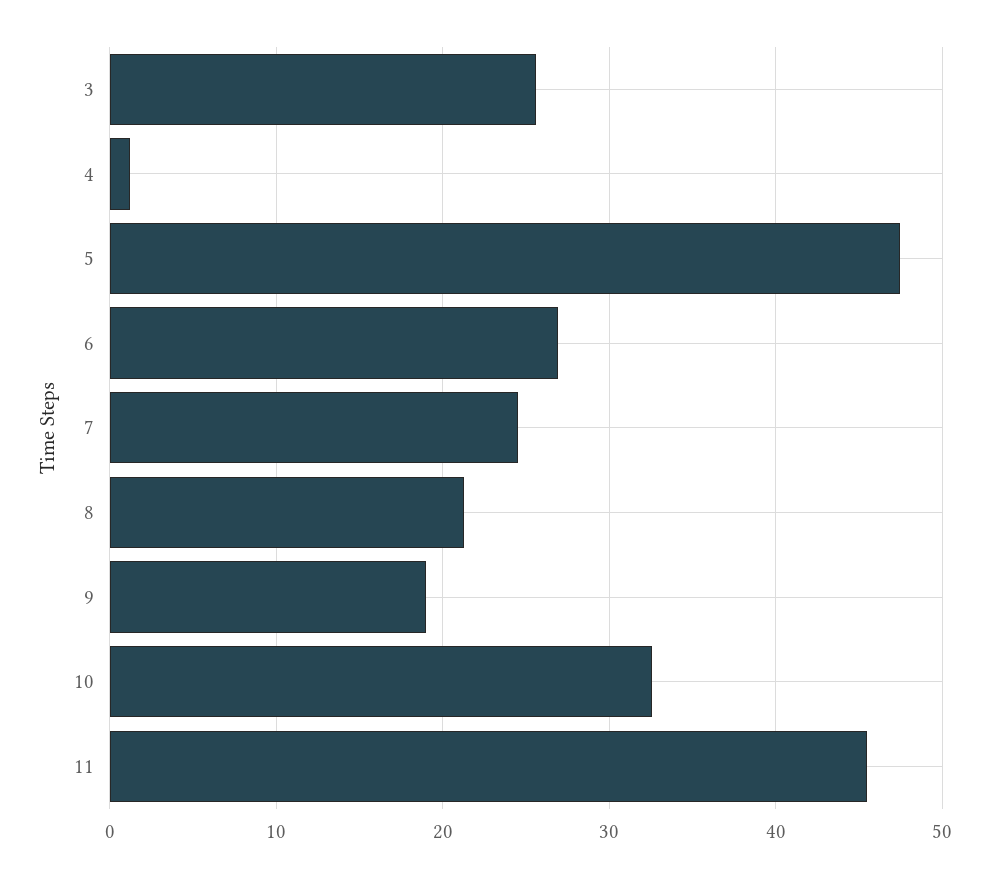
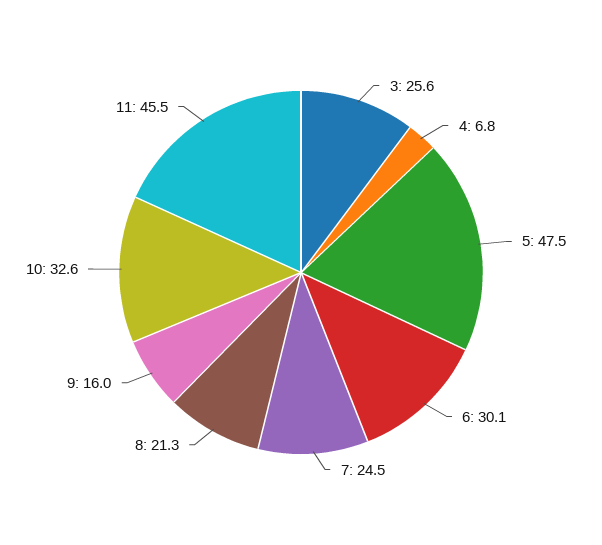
4: 1 -> 6.8
6: 27 -> 30.1
9: 19 -> 16

